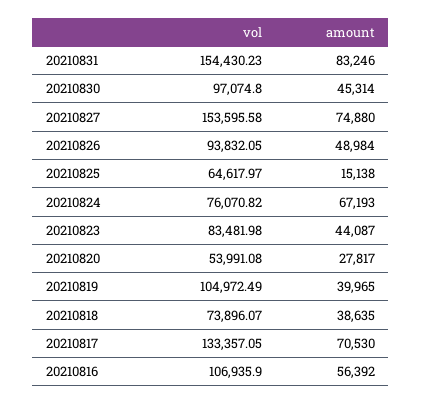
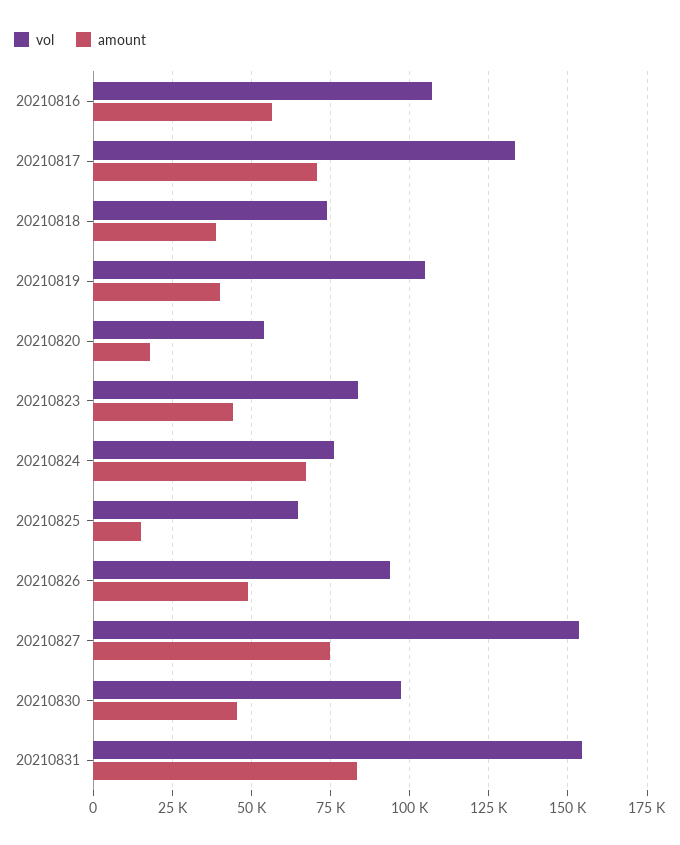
amount, 20210820: 27817 -> 17500

